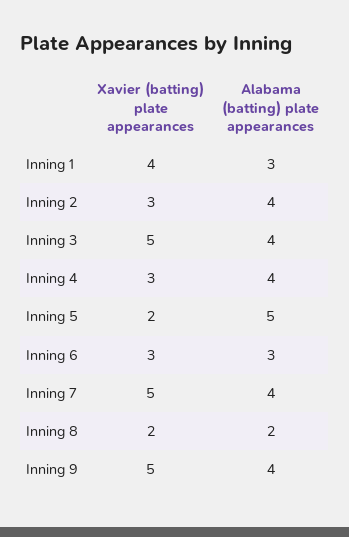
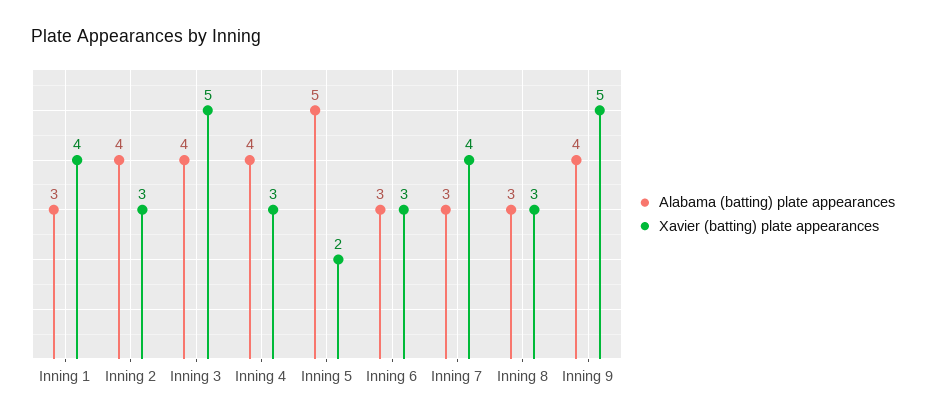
Xavier (batting) plate appearances, Inning 7: 5 -> 4
Alabama (batting) plate appearances, Inning 7: 4 -> 3
Xavier (batting) plate appearances, Inning 8: 2 -> 3
Alabama (batting) plate appearances, Inning 8: 2 -> 3

